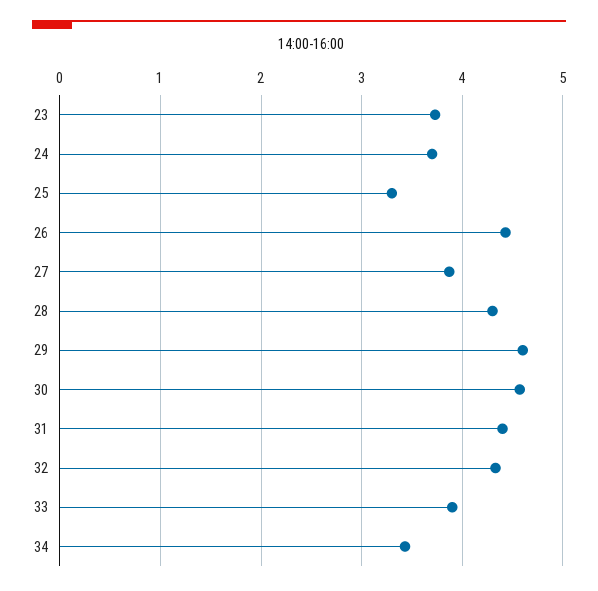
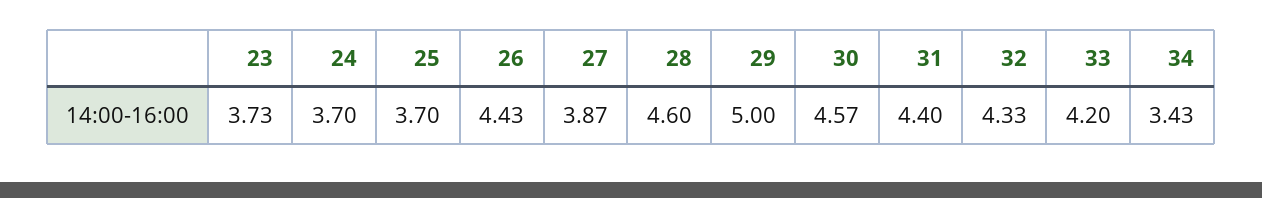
25: 3.3 -> 3.7
28: 4.3 -> 4.6
29: 4.6 -> 5
33: 3.9 -> 4.2

